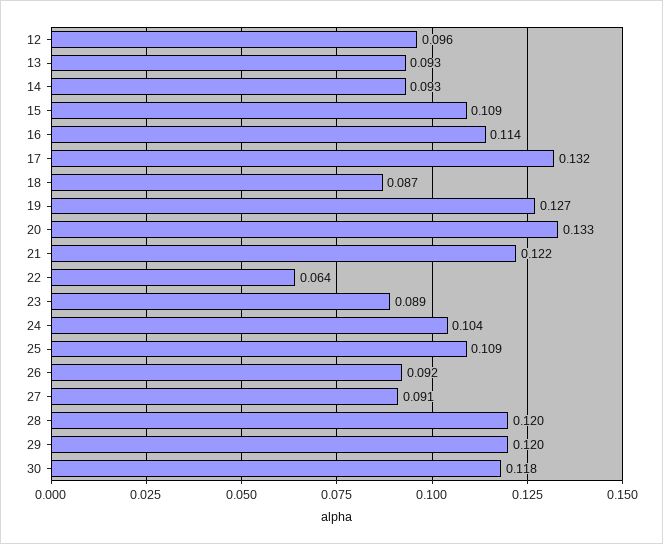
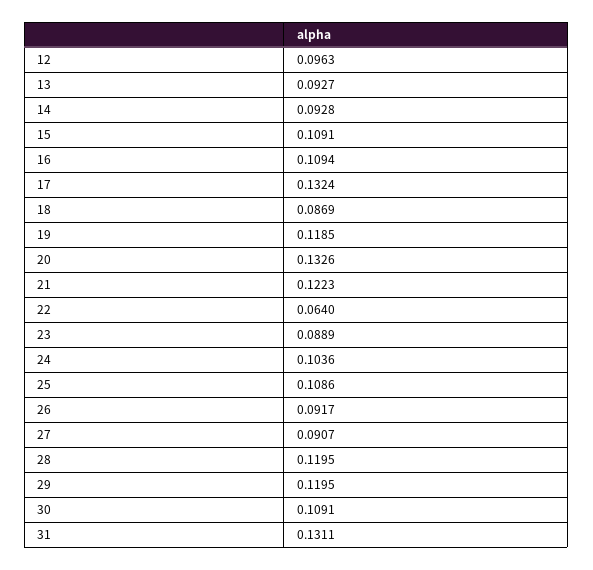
16: 0.114 -> 0.1094
19: 0.127 -> 0.1185
30: 0.118 -> 0.1091
31: none -> 0.1311

